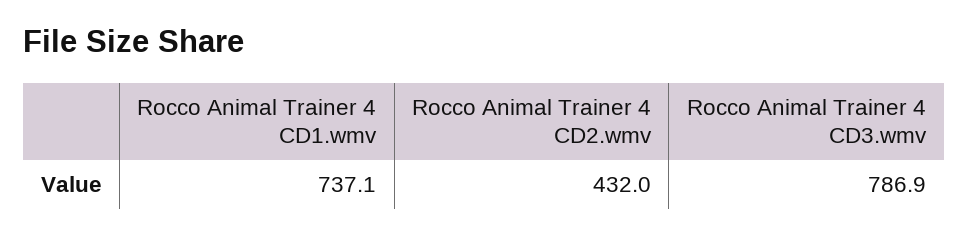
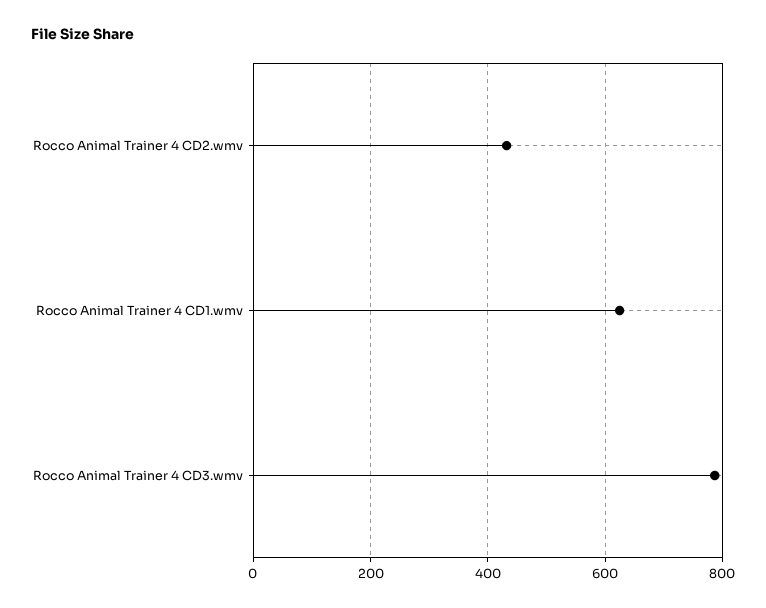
Rocco Animal Trainer 4 CD1.wmv: 737.1 -> 620

